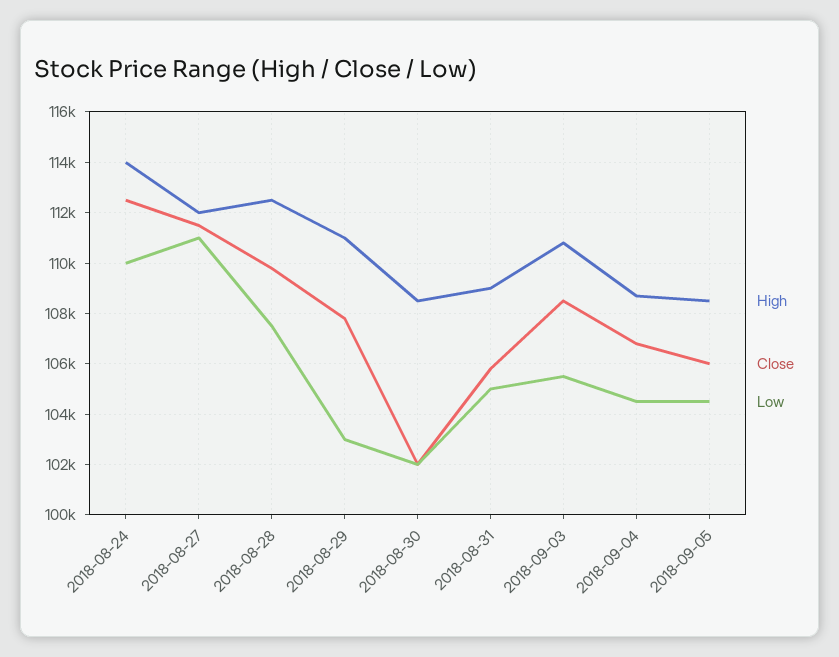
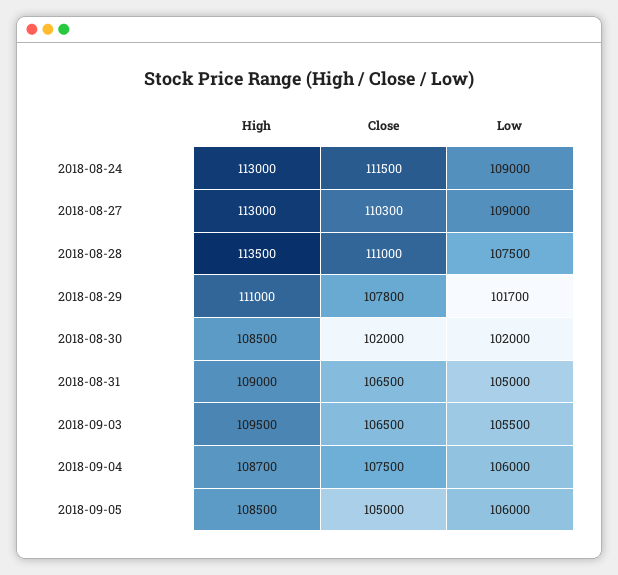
High, 2018-08-24: 114000 -> 113000
Close, 2018-08-24: 112500 -> 111500
Low, 2018-08-24: 110000 -> 109000
High, 2018-08-27: 112000 -> 113000
Close, 2018-08-27: 111500 -> 110300
Low, 2018-08-27: 111000 -> 109000
High, 2018-08-28: 112500 -> 113500
Close, 2018-08-28: 109750 -> 111000
Low, 2018-08-29: 103000 -> 101700
Close, 2018-08-31: 105750 -> 106500
High, 2018-09-03: 110750 -> 109500
Close, 2018-09-03: 108500 -> 106500
Close, 2018-09-04: 106750 -> 107500
Low, 2018-09-04: 104500 -> 106000
Close, 2018-09-05: 106000 -> 105000
Low, 2018-09-05: 104500 -> 106000

